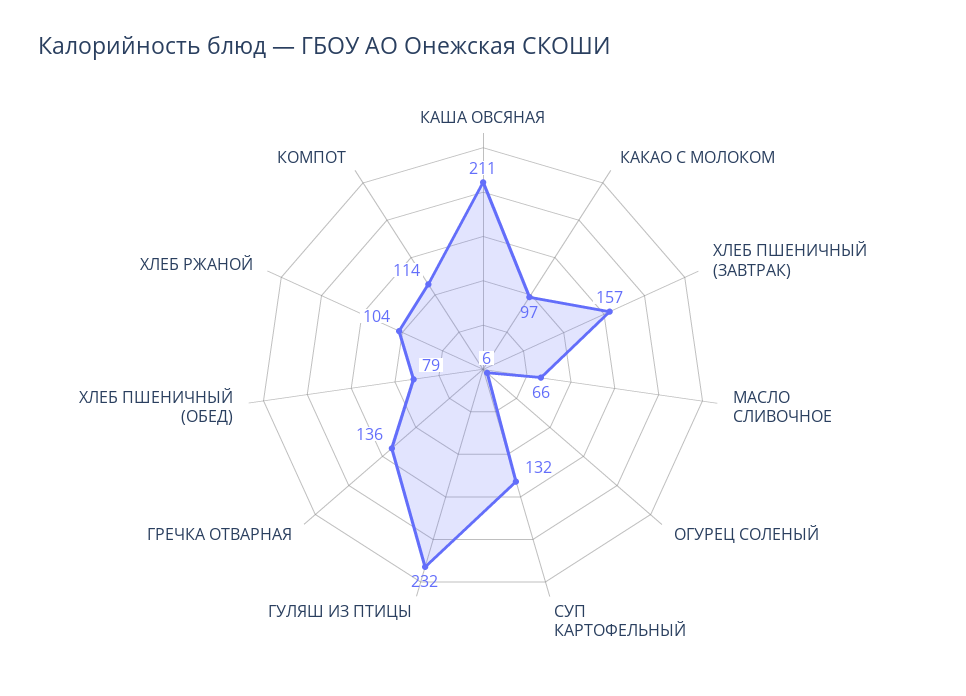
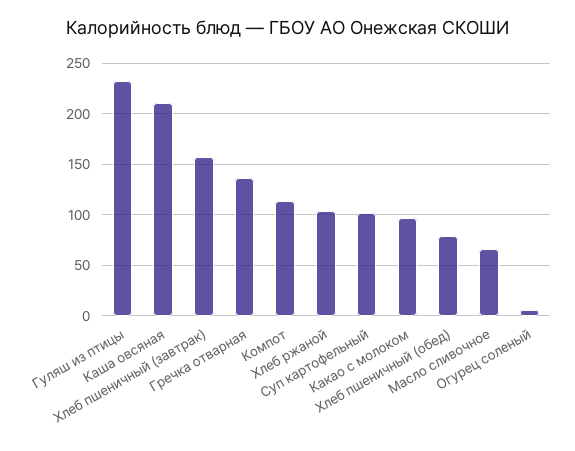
СУП КАРТОФЕЛЬНЫЙ: 132 -> 100

